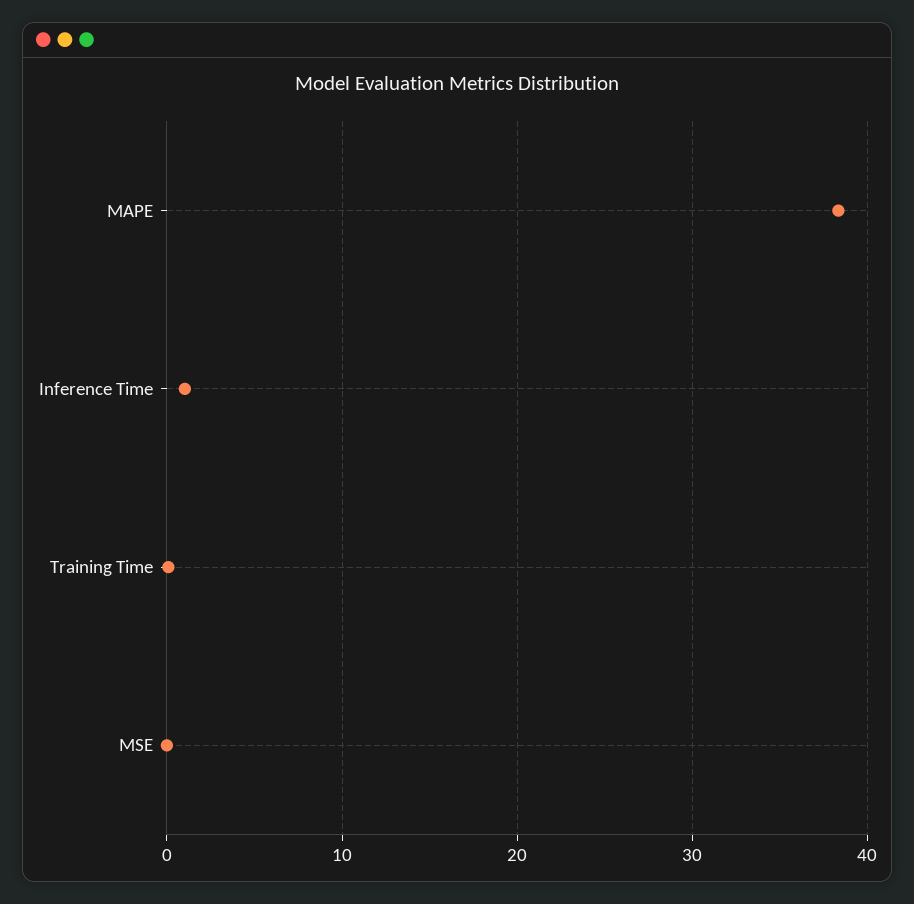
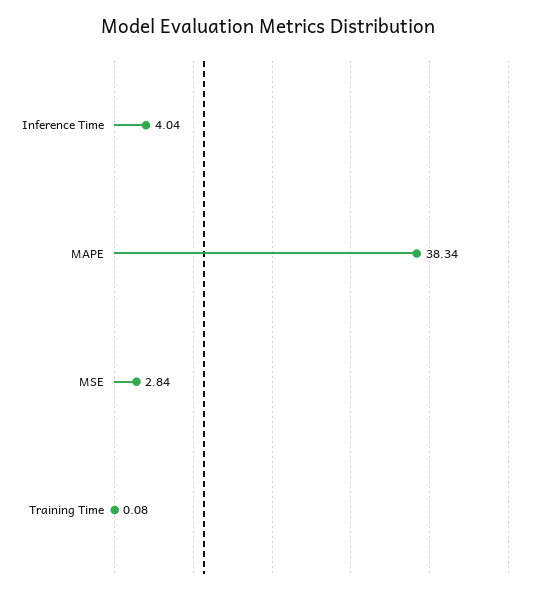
Inference Time: 1 -> 4.04
MSE: 0 -> 2.84

